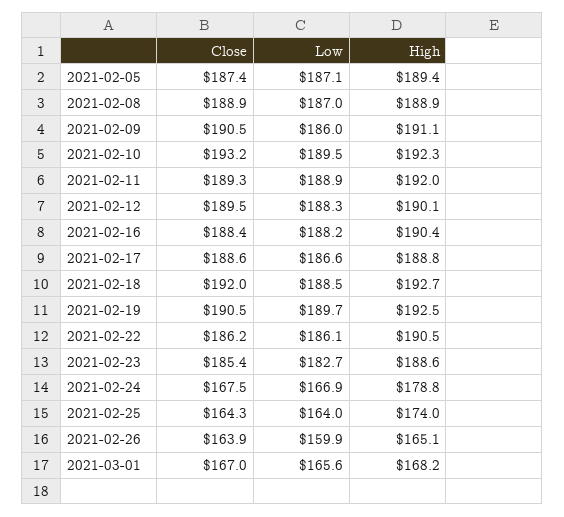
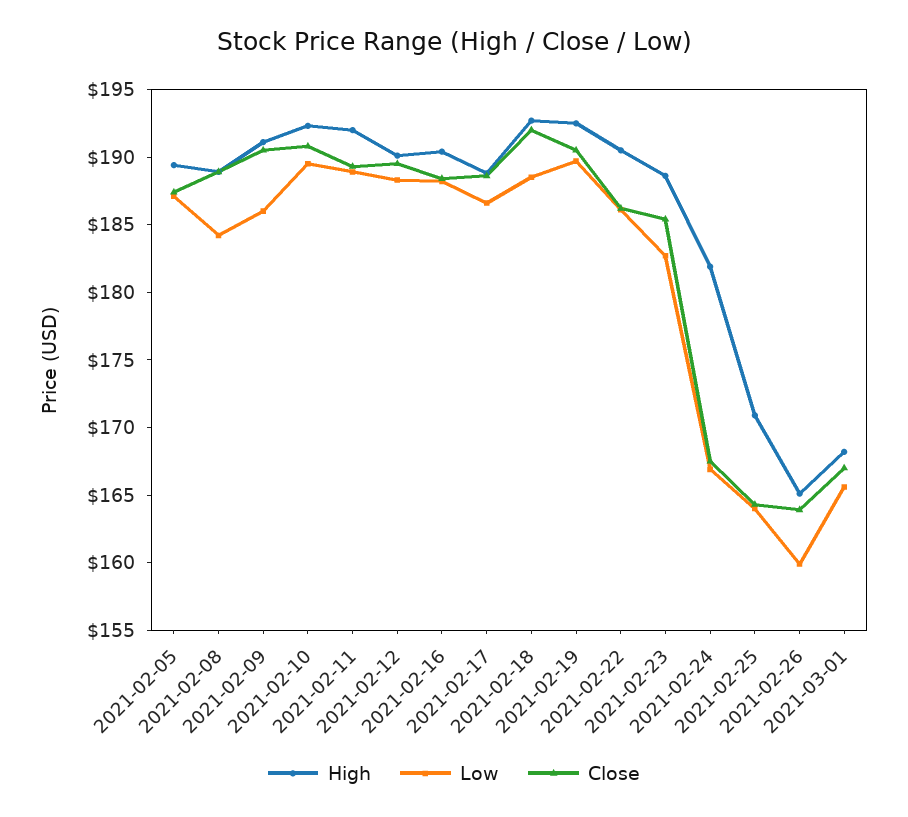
Low, 2021-02-08: 187 -> 184
Close, 2021-02-10: 193.2 -> 191
High, 2021-02-24: 178.8 -> 182
High, 2021-02-25: 174 -> 171

